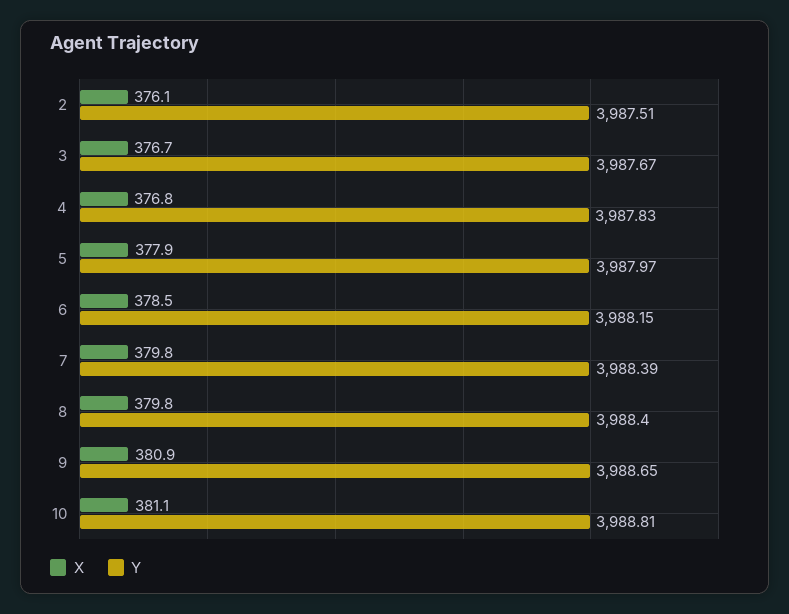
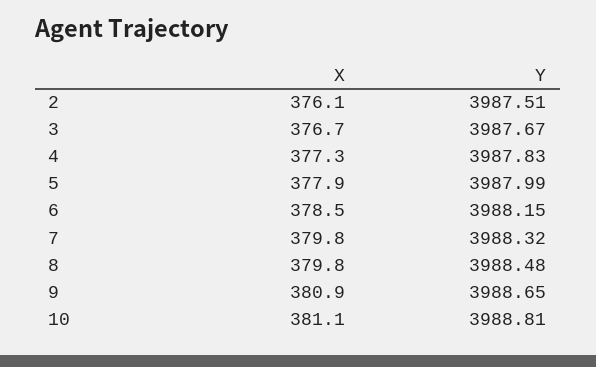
X, 4: 376.8 -> 377.3
Y, 5: 3987.97 -> 3987.99
Y, 7: 3988.39 -> 3988.32
Y, 8: 3988.4 -> 3988.48

